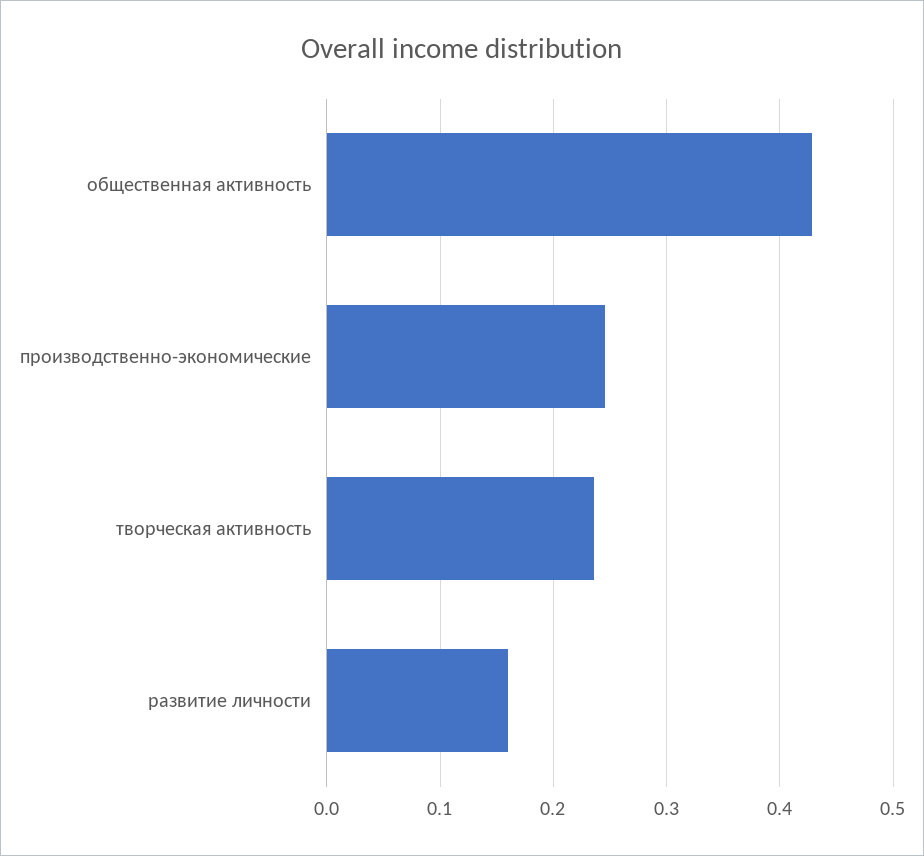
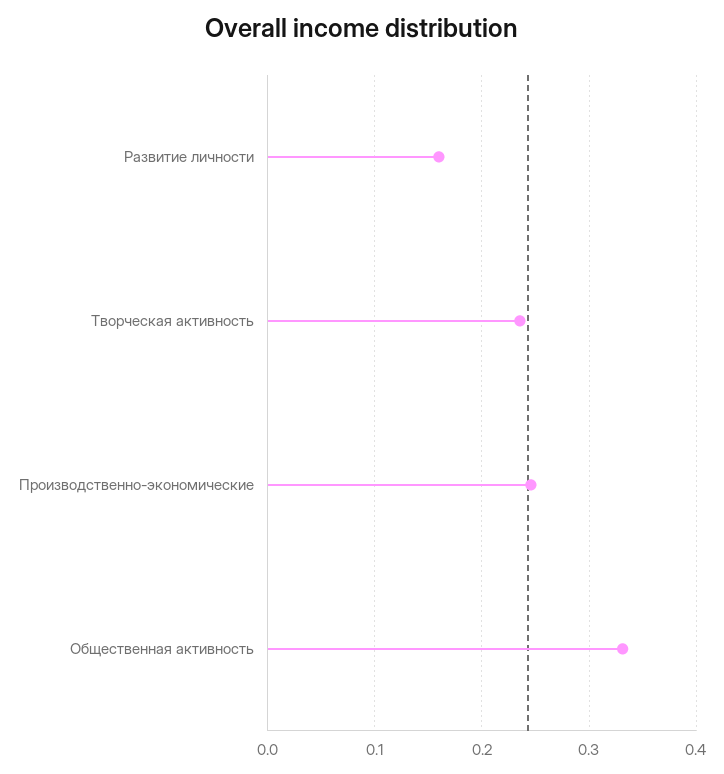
общественная активность: 0.43 -> 0.33

